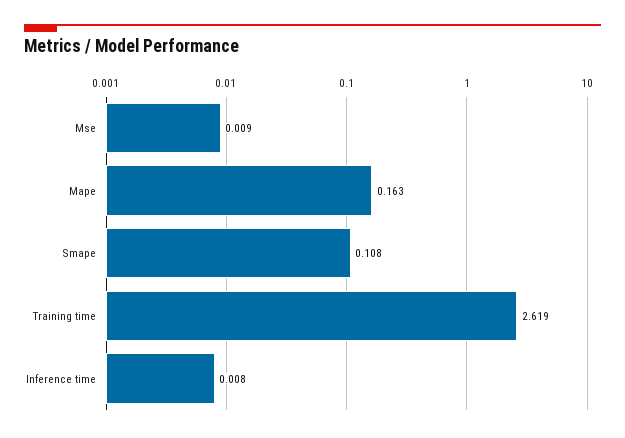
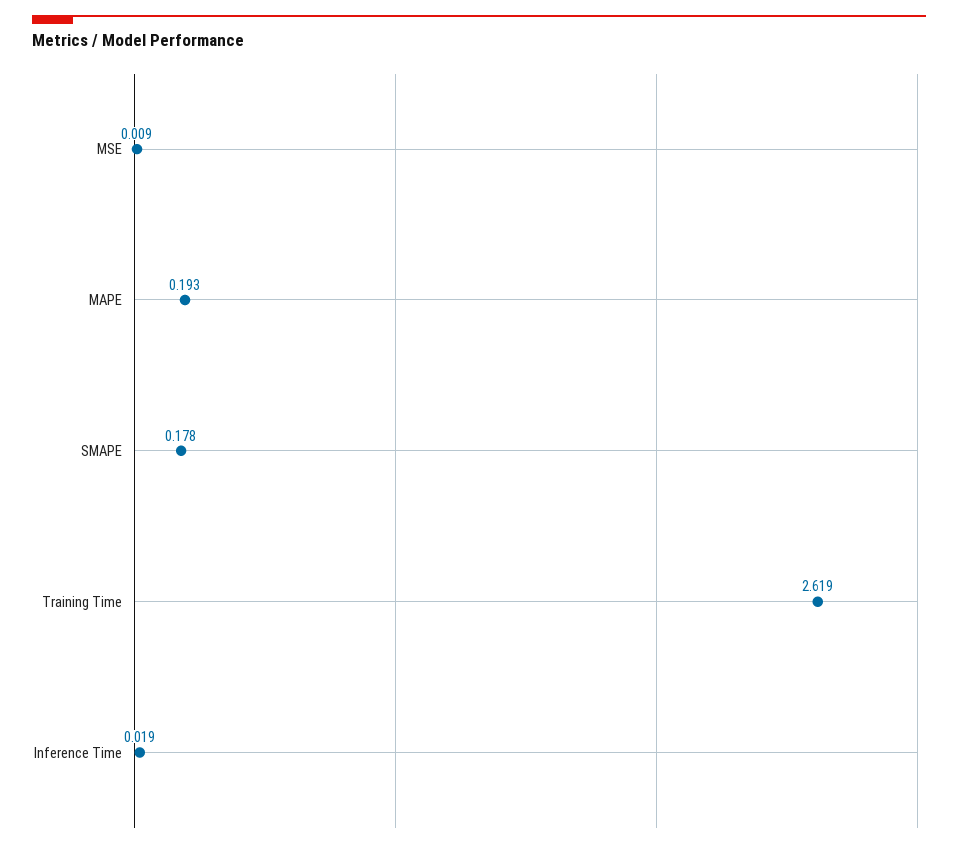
Mape: 0.163 -> 0.193
Smape: 0.108 -> 0.178
Inference time: 0.008 -> 0.019

